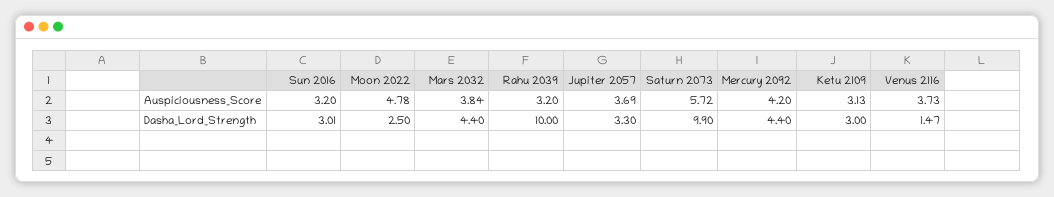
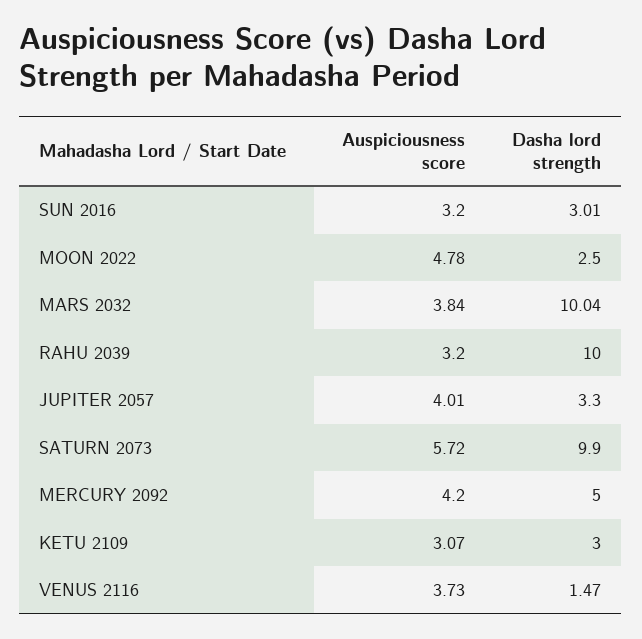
Jupiter 2057, Auspiciousness_Score: 3.69 -> 4.01
Ketu 2109, Auspiciousness_Score: 3.13 -> 3.07
Mars 2032, Dasha_Lord_Strength: 4.4 -> 10.04
Mercury 2092, Dasha_Lord_Strength: 4.4 -> 5

